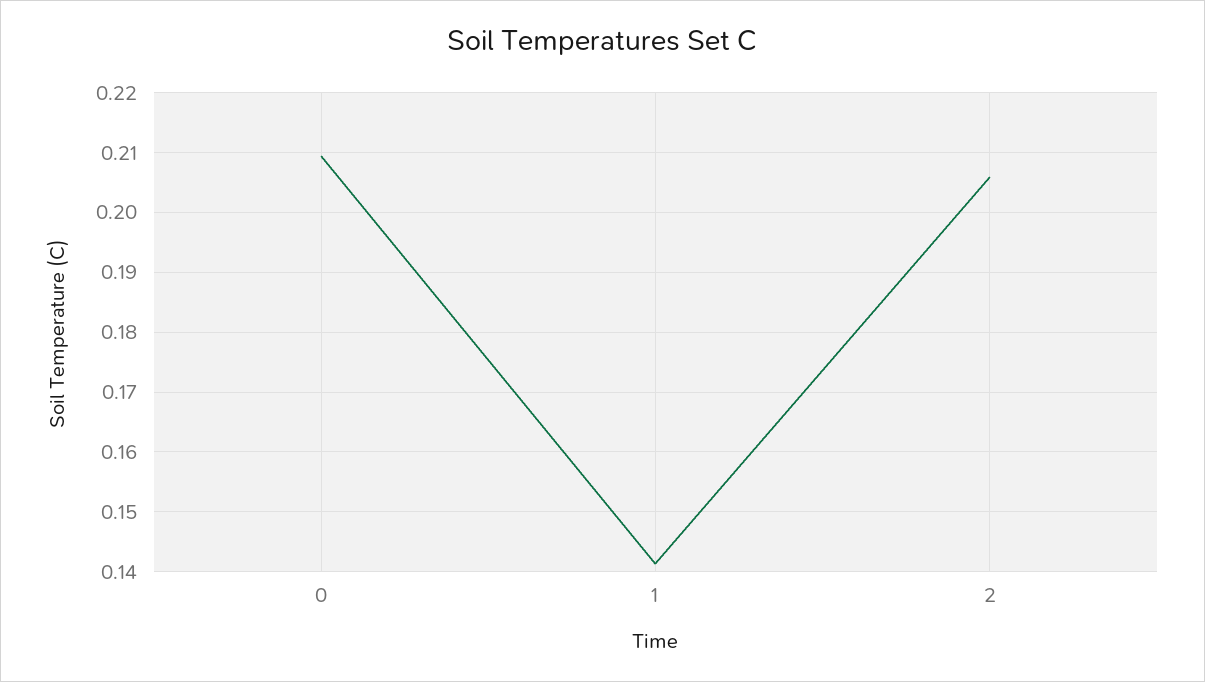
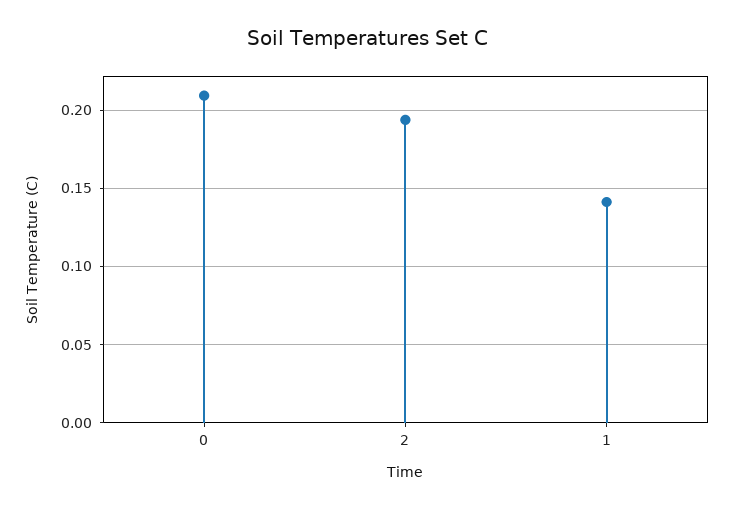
2: 0.206 -> 0.195

